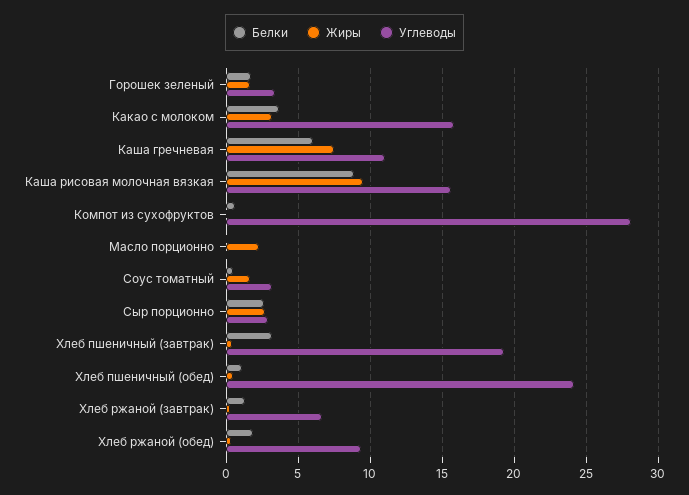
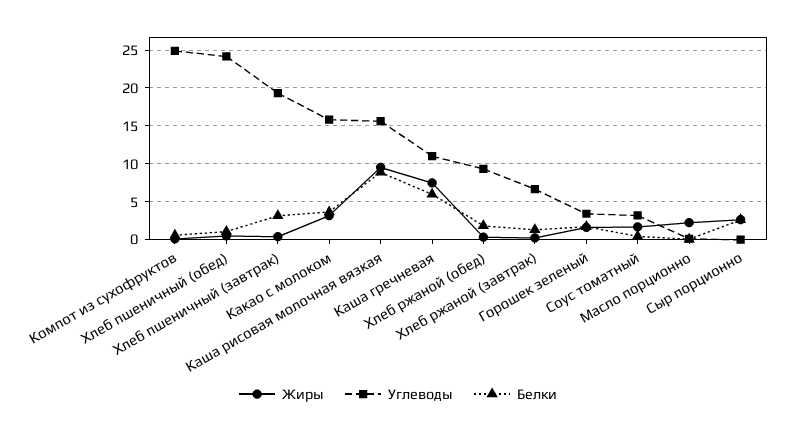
Углеводы, Компот из сухофруктов: 28 -> 25
Углеводы, Сыр порционно: 3 -> 0

